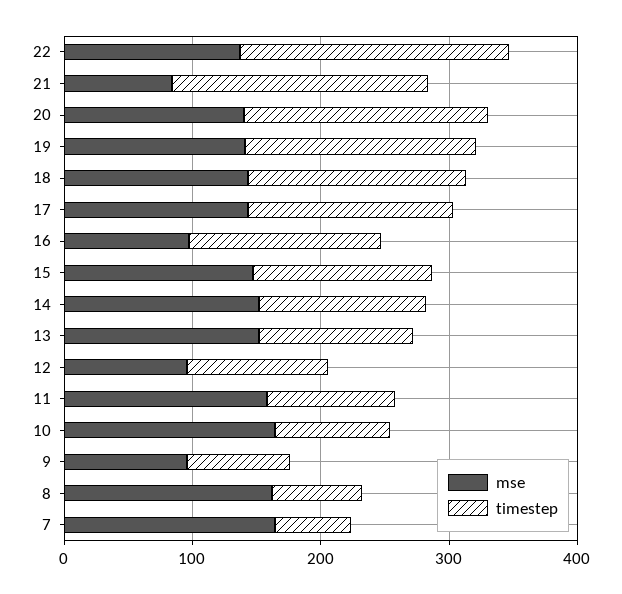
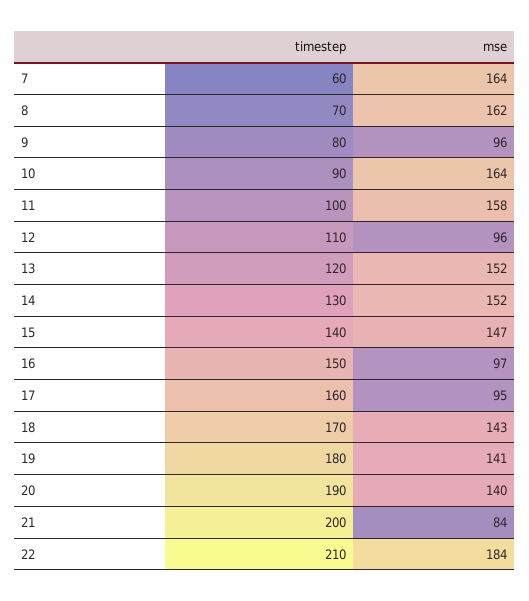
mse, 22: 140 -> 184
mse, 17: 140 -> 95

